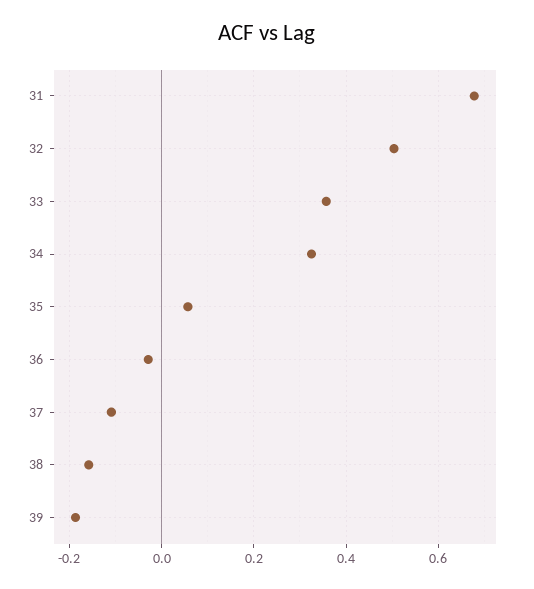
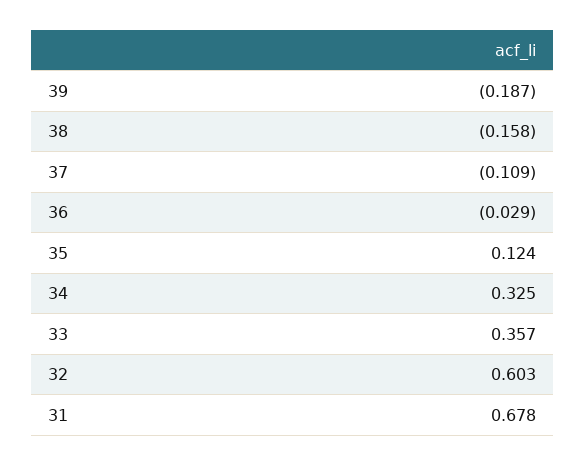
32: 0.5 -> 0.603
35: 0.06 -> 0.124

